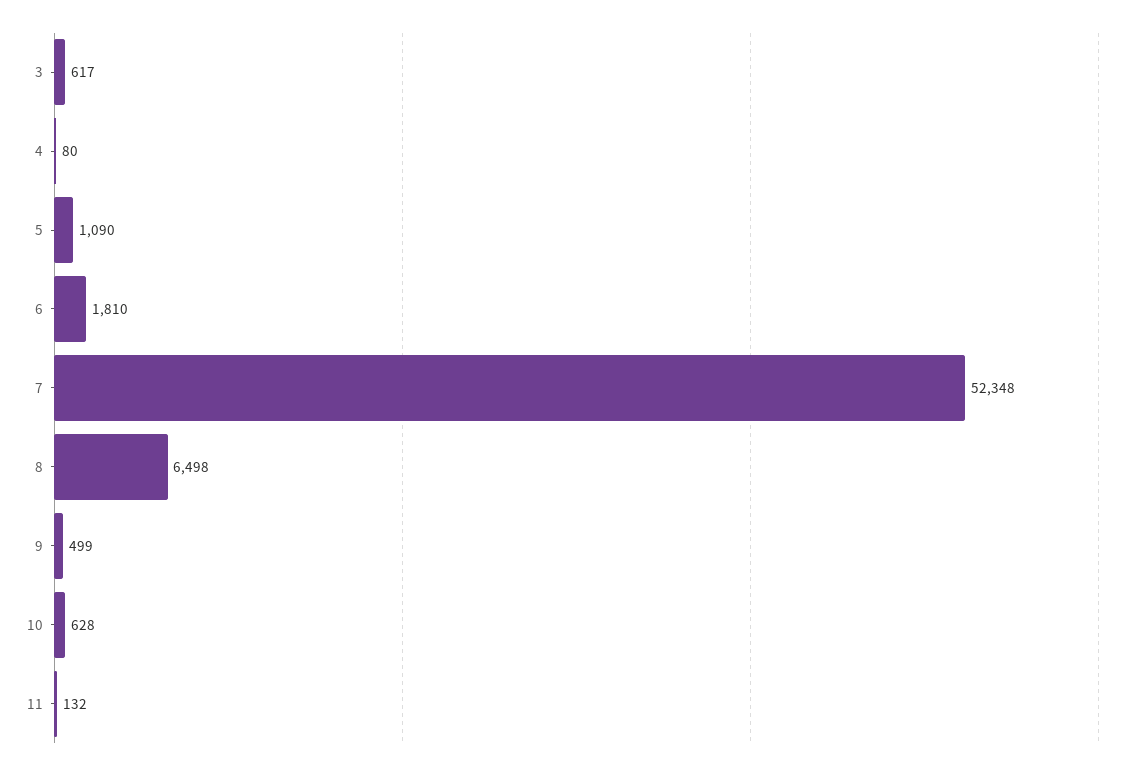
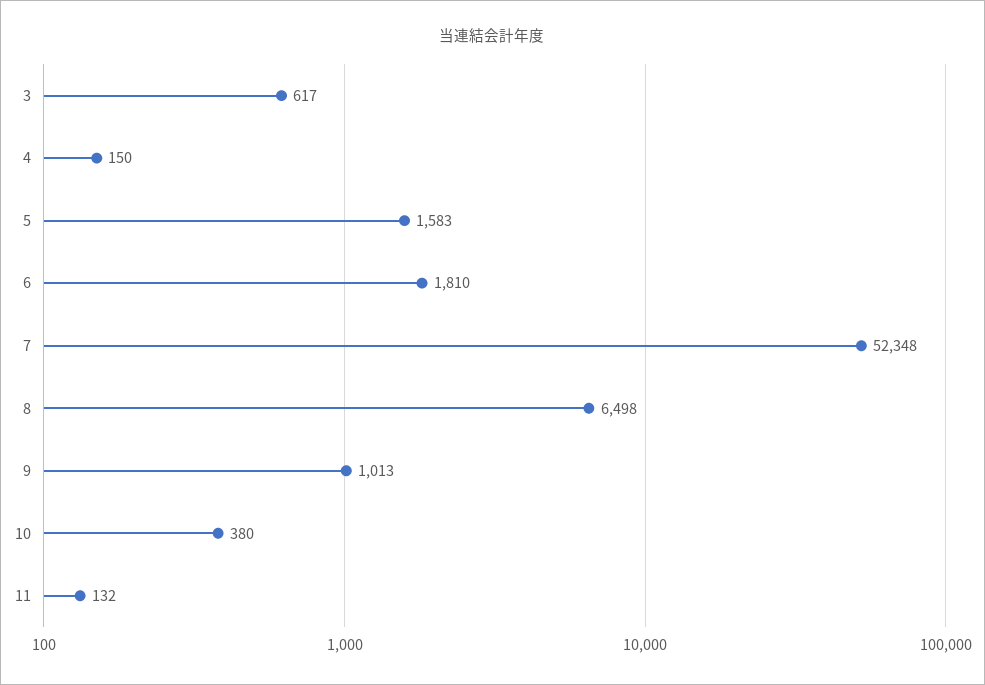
4: 80 -> 150
5: 1090 -> 1583
9: 499 -> 1013
10: 628 -> 380

